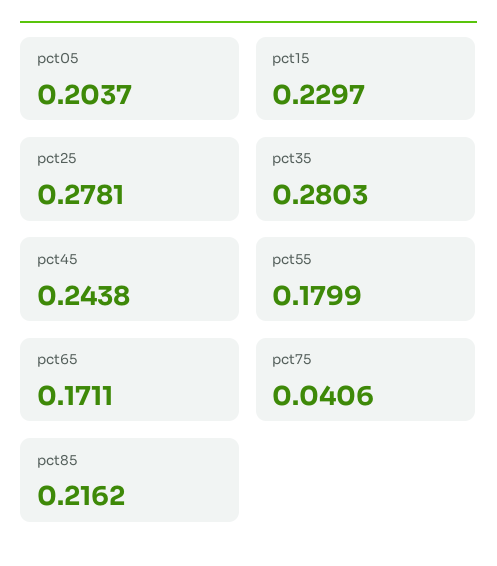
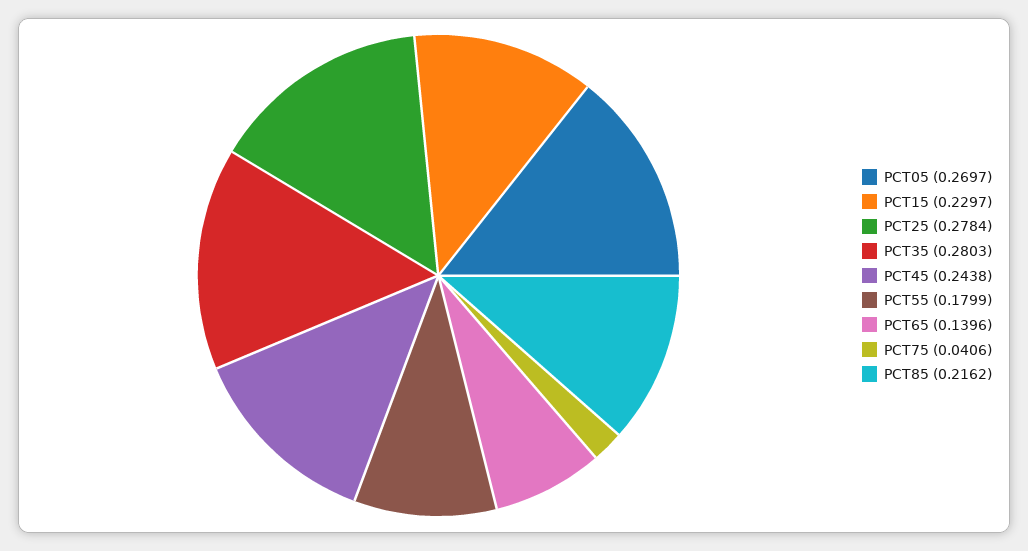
pct05: 0.2037 -> 0.2697
pct25: 0.2781 -> 0.2784
pct65: 0.1711 -> 0.1396

